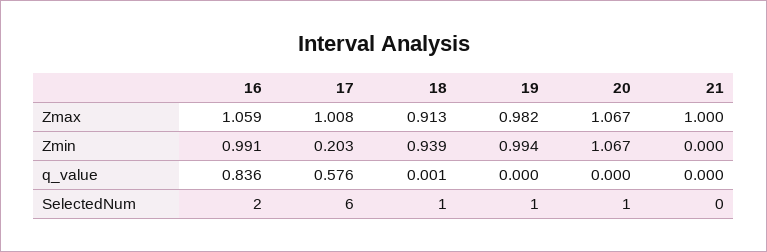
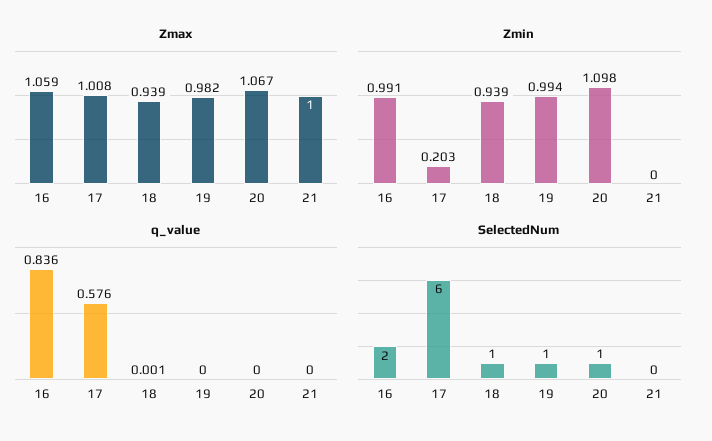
Zmax, 18: 0.913 -> 0.939
Zmin, 20: 1.067 -> 1.098

